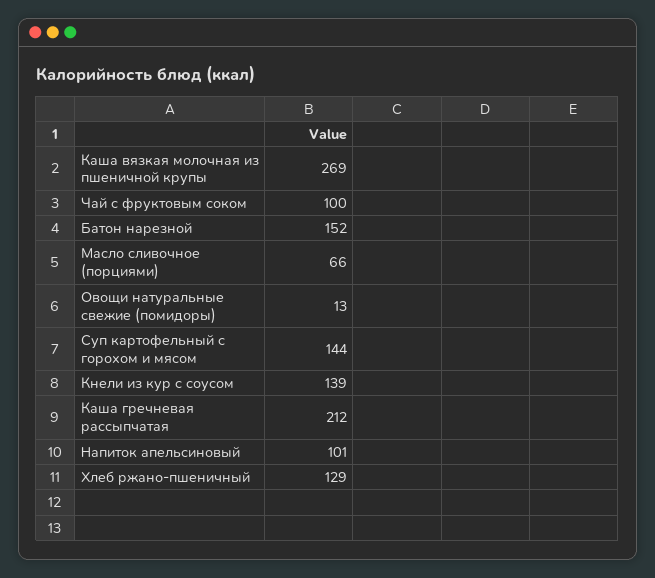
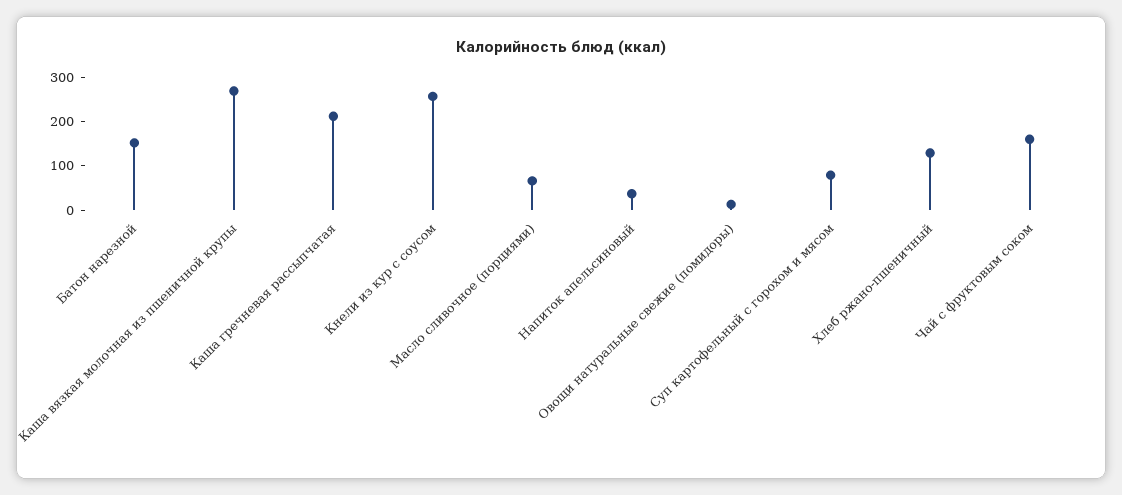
Чай с фруктовым соком: 100 -> 160
Суп картофельный с горохом и мясом: 144 -> 80
Кнели из кур с соусом: 139 -> 260
Напиток апельсиновый: 101 -> 40

